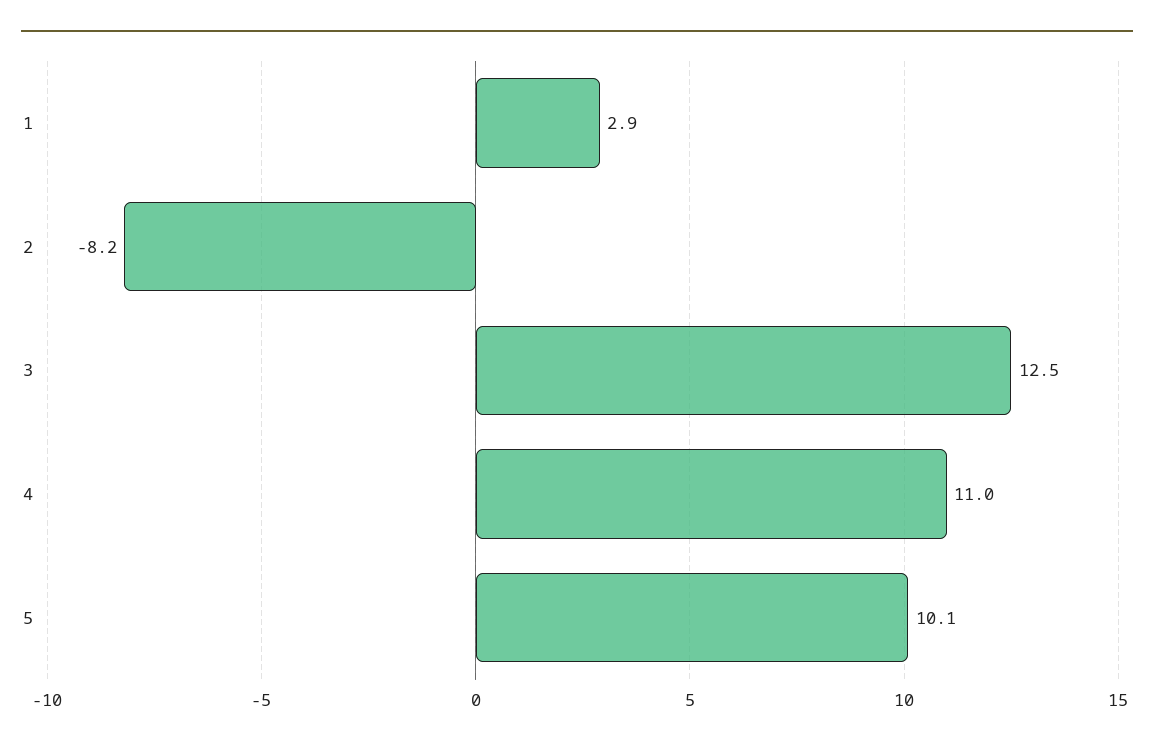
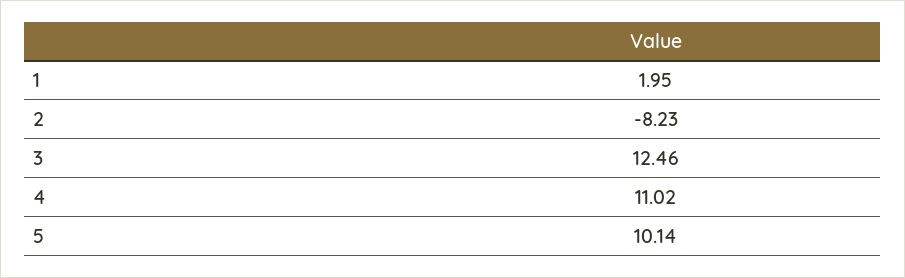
1: 2.9 -> 1.95

